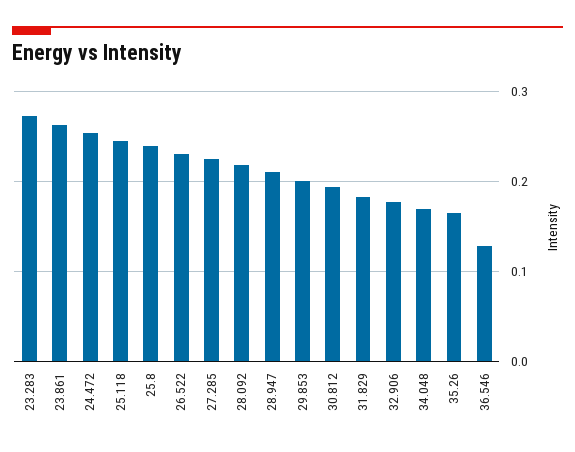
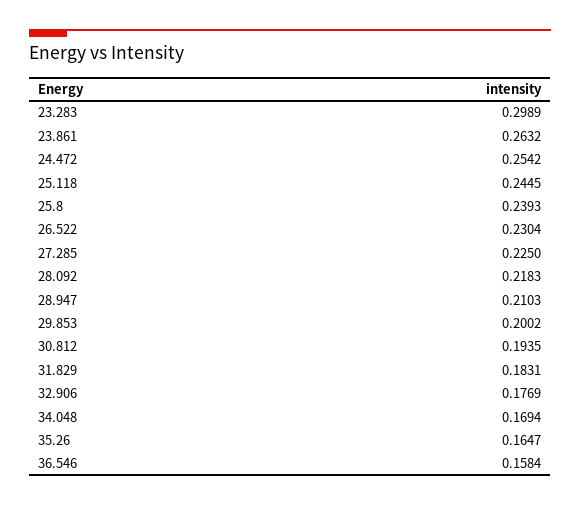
23.283: 0.27 -> 0.2989
36.546: 0.13 -> 0.1584

